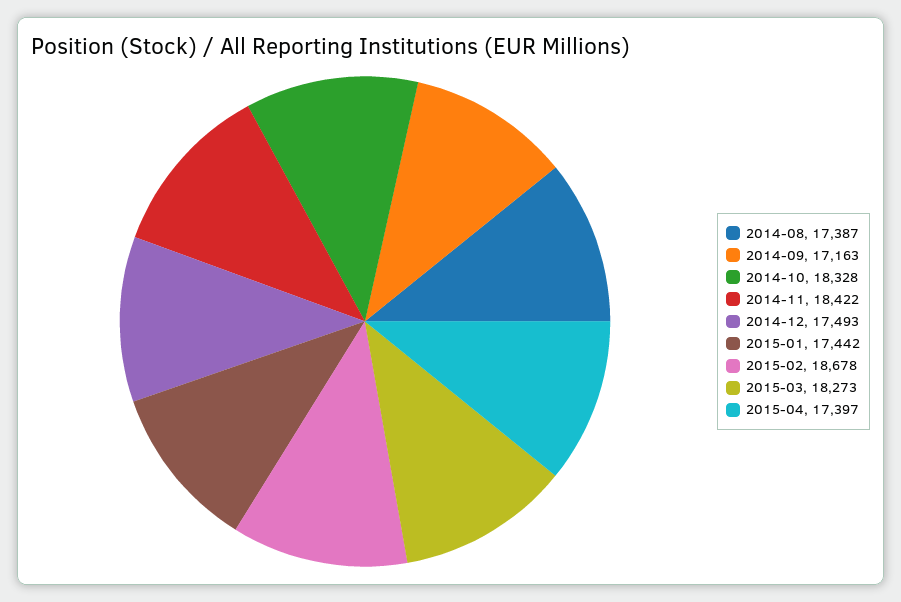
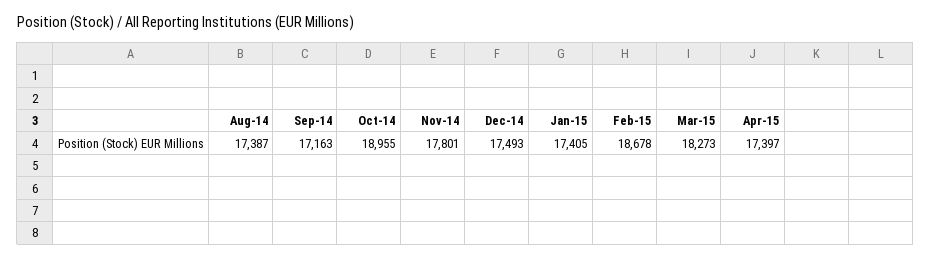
2014-10: 18328 -> 18955
2014-11: 18422 -> 17801
2015-01: 17442 -> 17405

